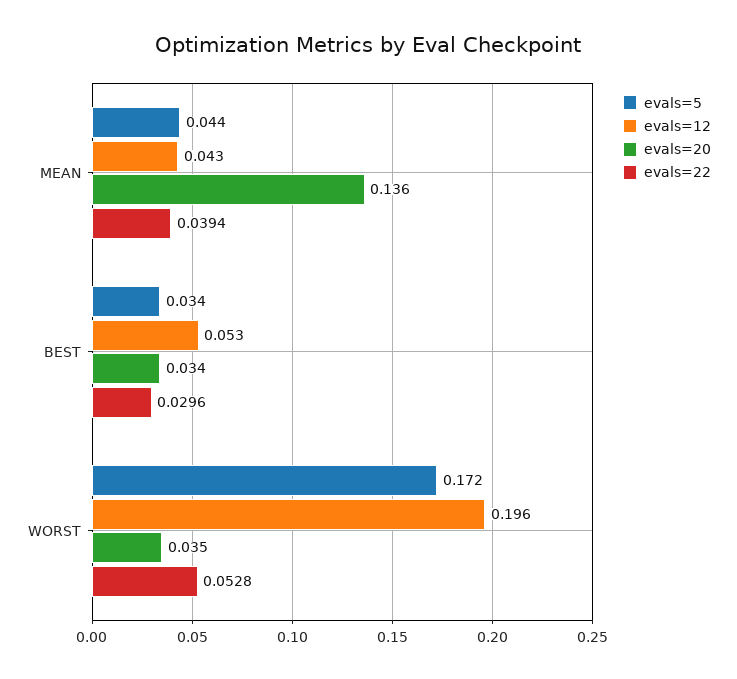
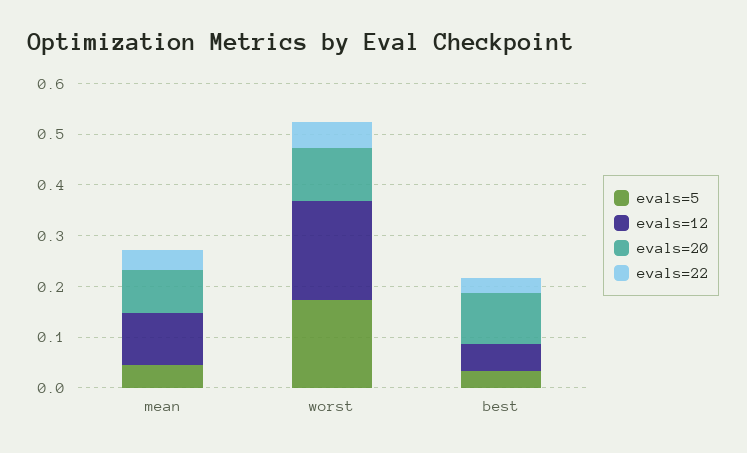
evals=12, MEAN: 0.043 -> 0.1
evals=20, MEAN: 0.136 -> 0.08
evals=20, BEST: 0.034 -> 0.1
evals=20, WORST: 0.035 -> 0.1

